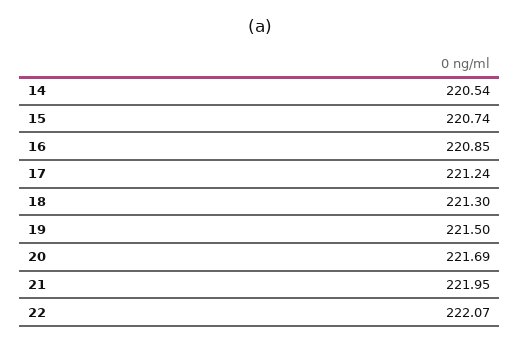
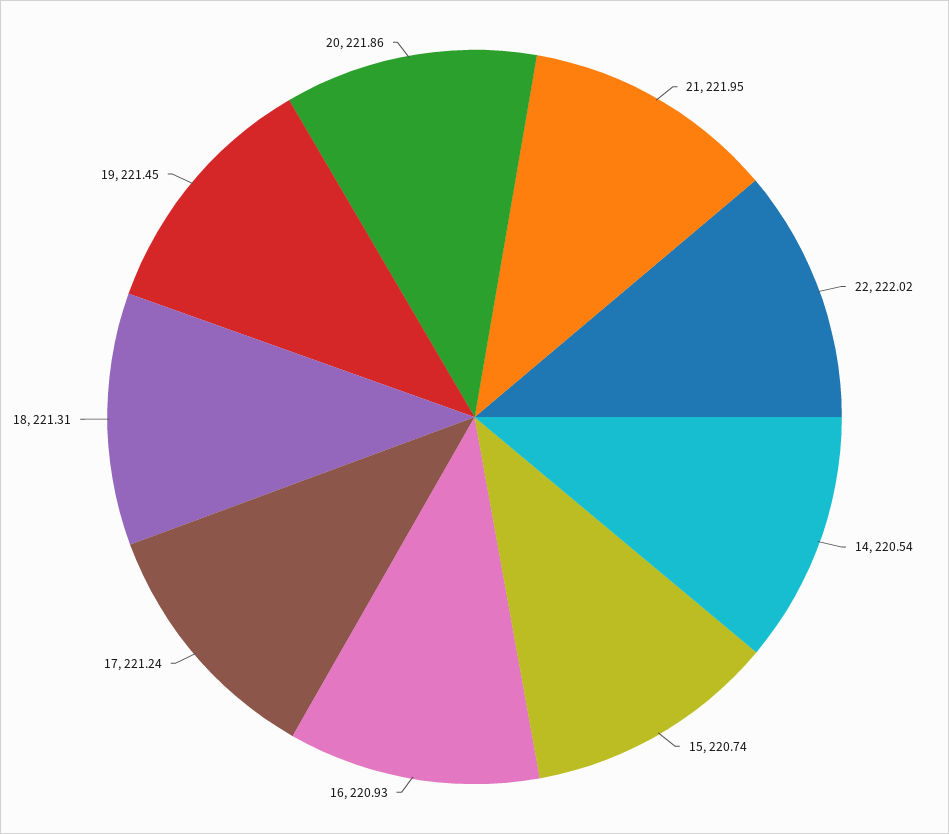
16: 220.85 -> 220.93
18: 221.3 -> 221.31
19: 221.5 -> 221.45
20: 221.69 -> 221.86
22: 222.07 -> 222.02

